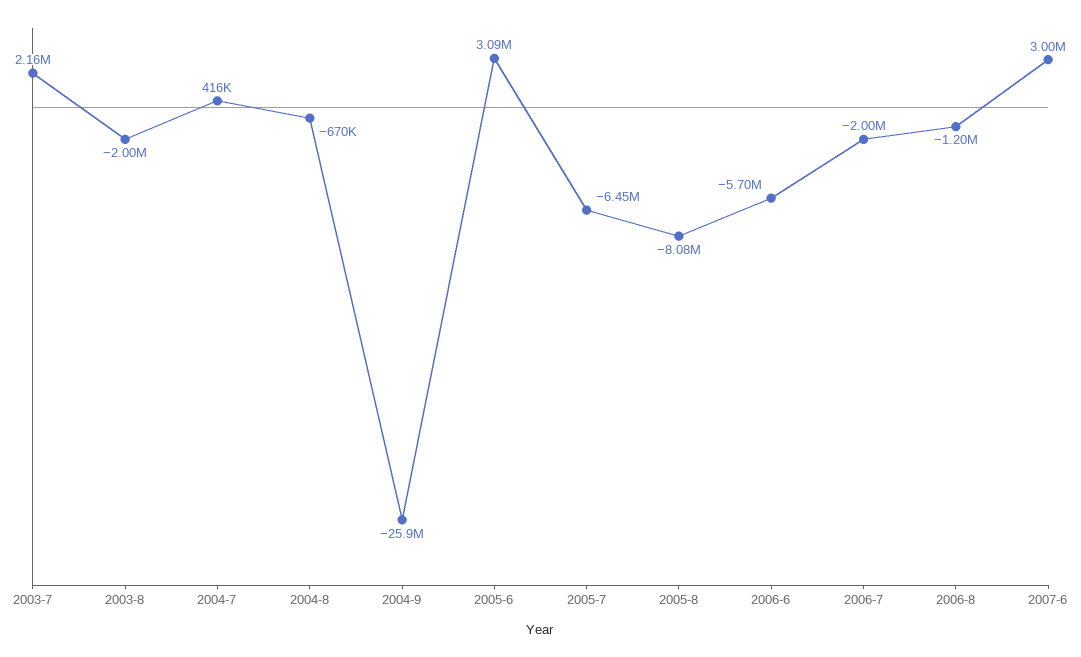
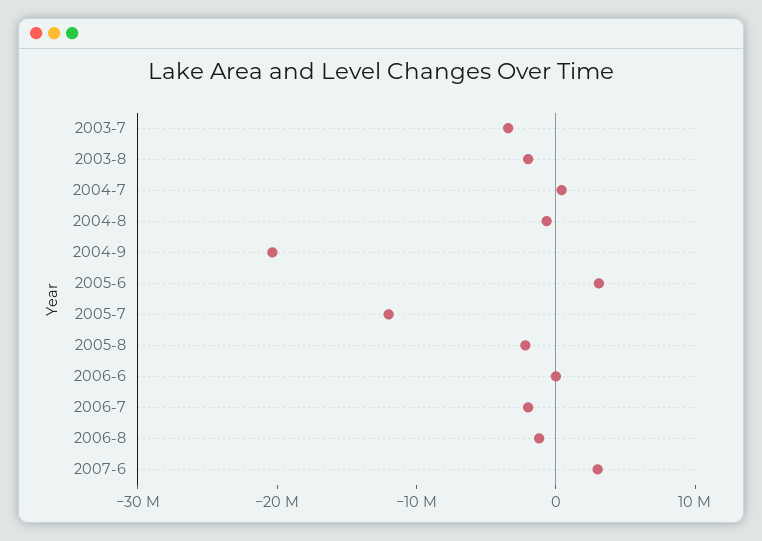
2003-7: 2160000 -> -4000000
2004-9: -25900000 -> -20000000
2005-7: -6450000 -> -12000000
2005-8: -8080000 -> -2000000
2006-6: -5700000 -> 0

